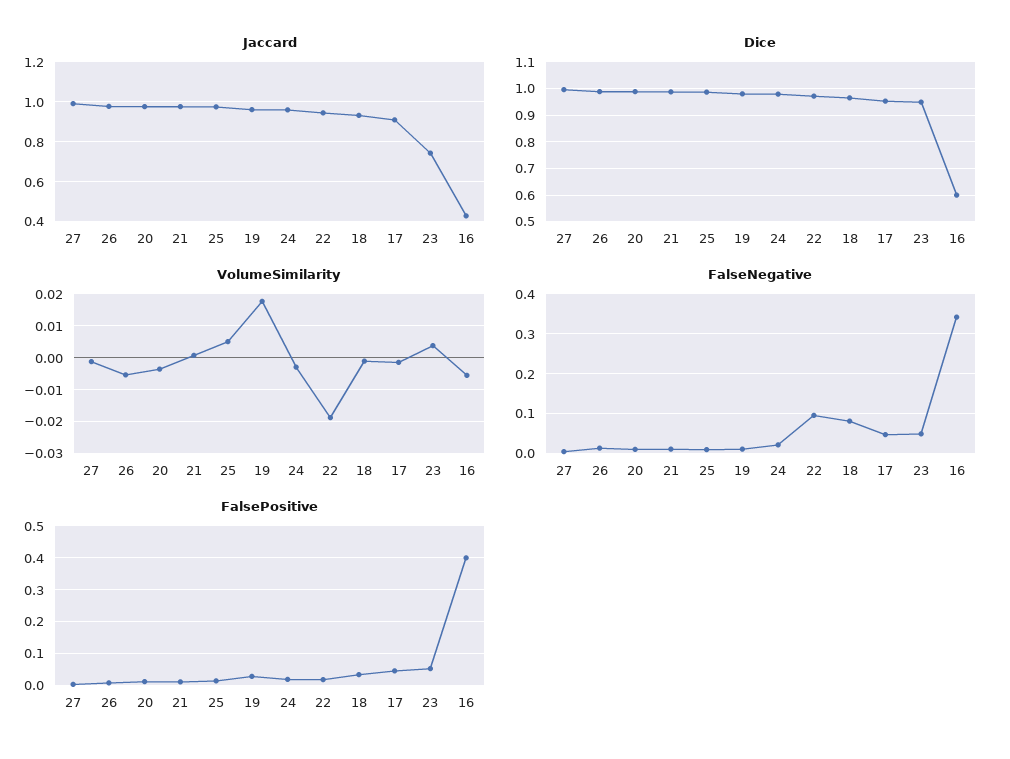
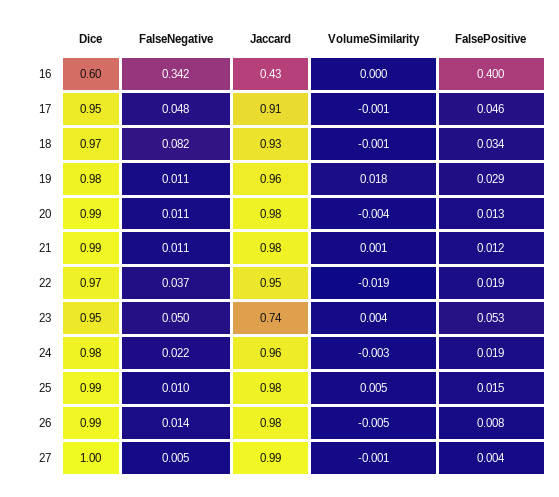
VolumeSimilarity, 16: -0.006 -> 0
FalseNegative, 22: 0.1 -> 0.037

